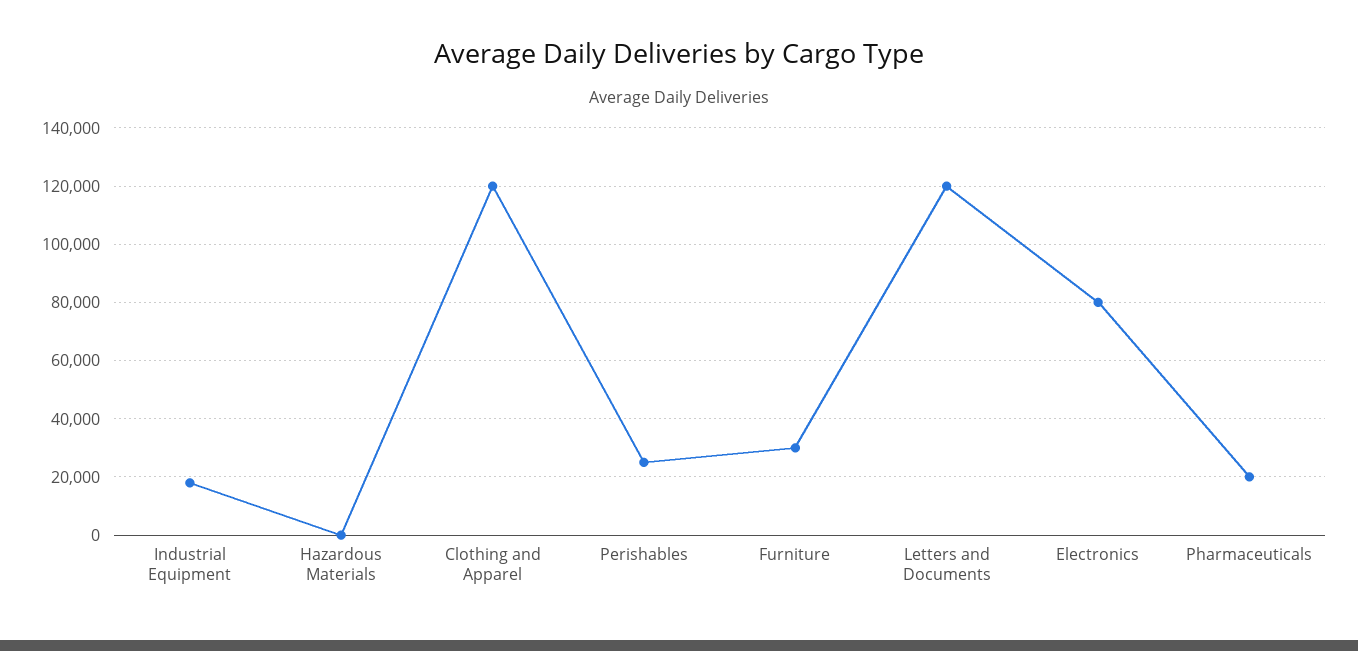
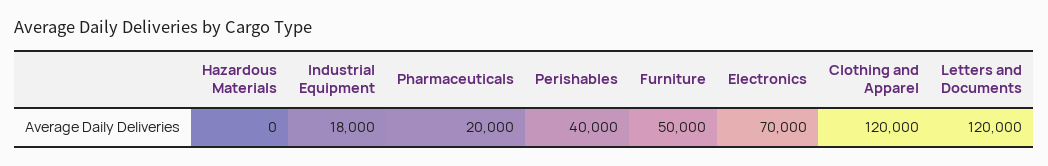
Perishables: 25000 -> 40000
Furniture: 30000 -> 50000
Electronics: 80000 -> 70000

